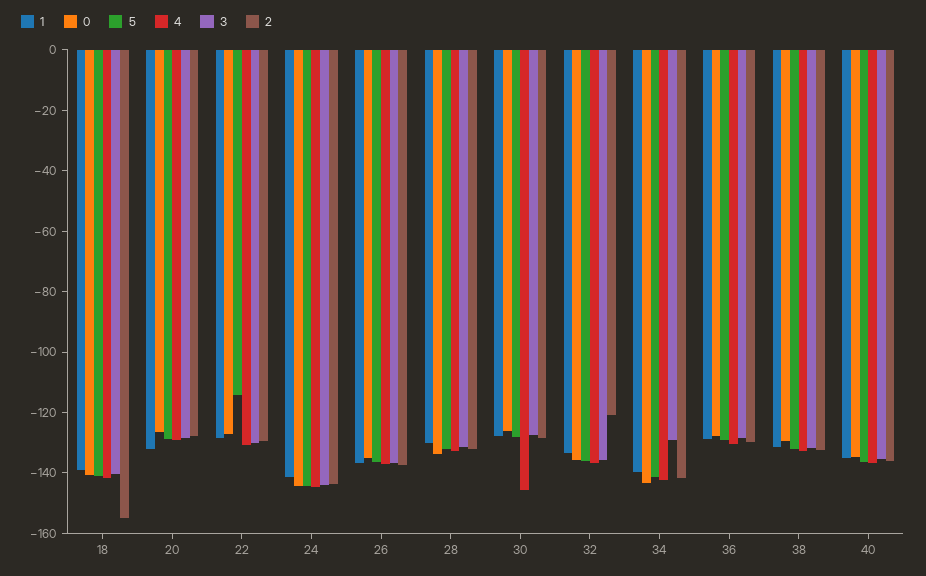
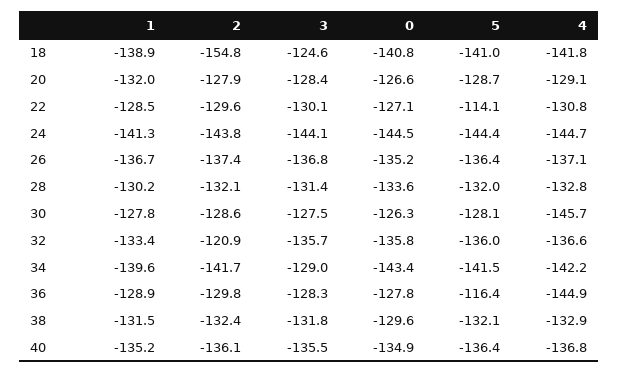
3, 18: -140 -> -124.6
5, 36: -130 -> -116.4
4, 36: -130 -> -144.9

